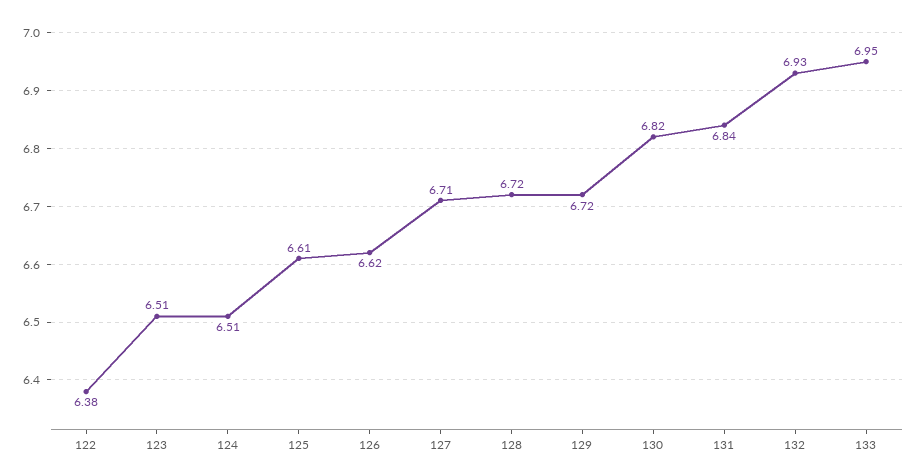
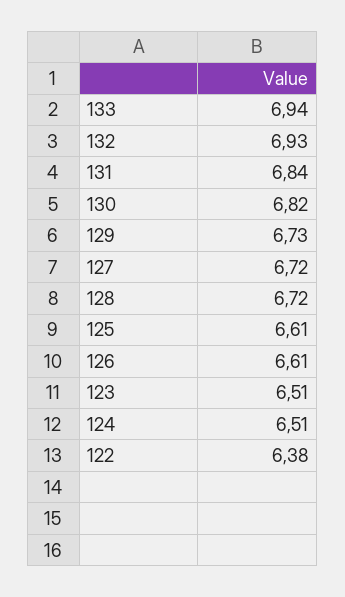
126: 6.62 -> 6.61
127: 6.71 -> 6.72
129: 6.72 -> 6.73
133: 6.95 -> 6.94

